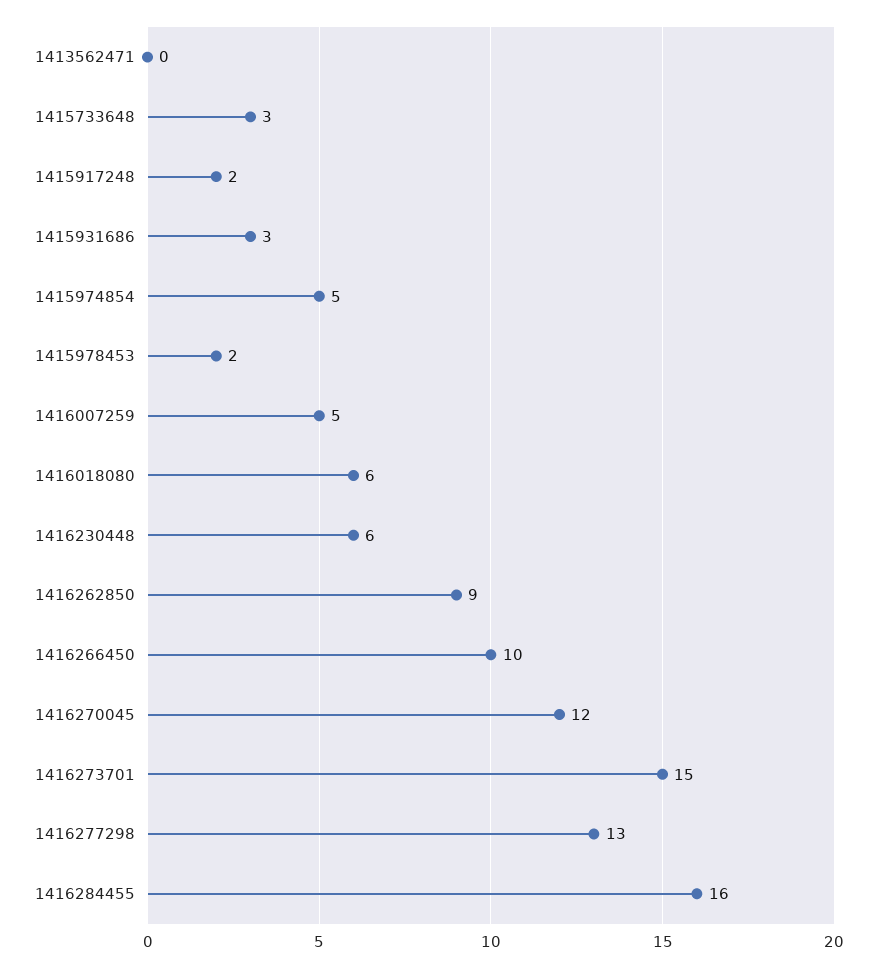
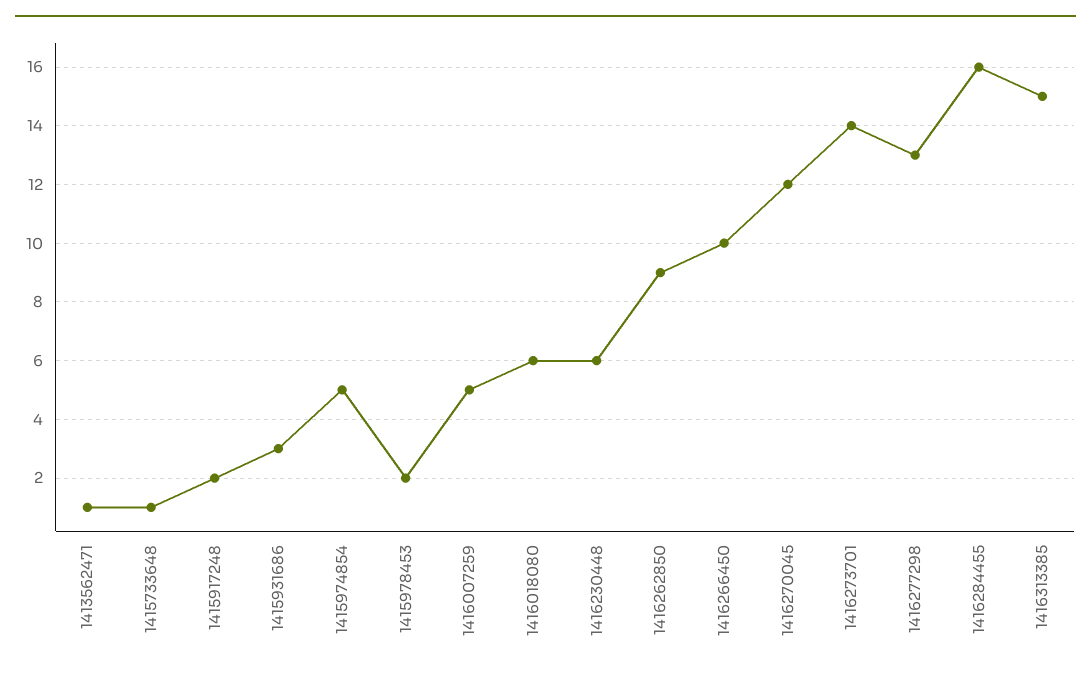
1413562471: 0 -> 1
1415733648: 3 -> 1
1416273701: 15 -> 14
1416313385: none -> 15

